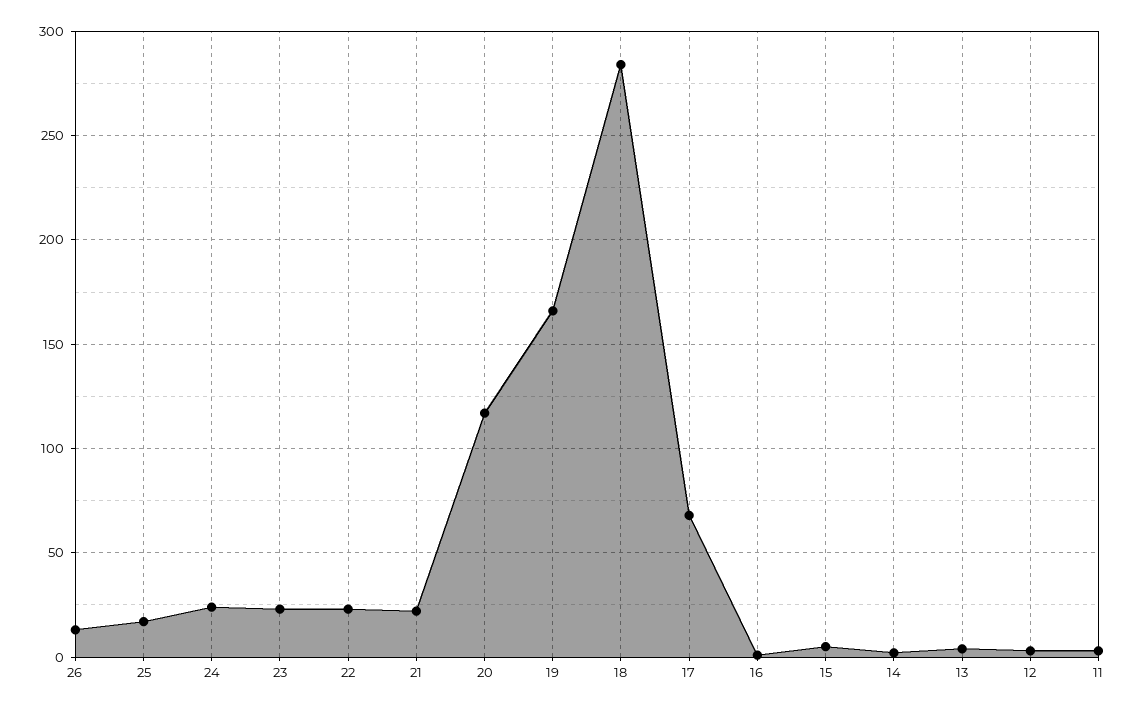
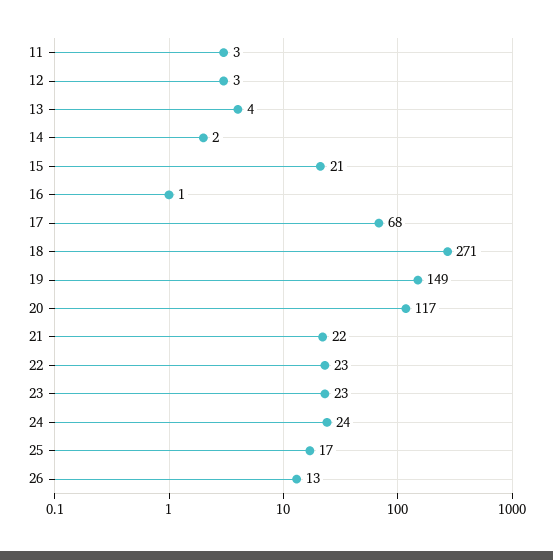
19: 165 -> 149
18: 285 -> 271
15: 5 -> 21

